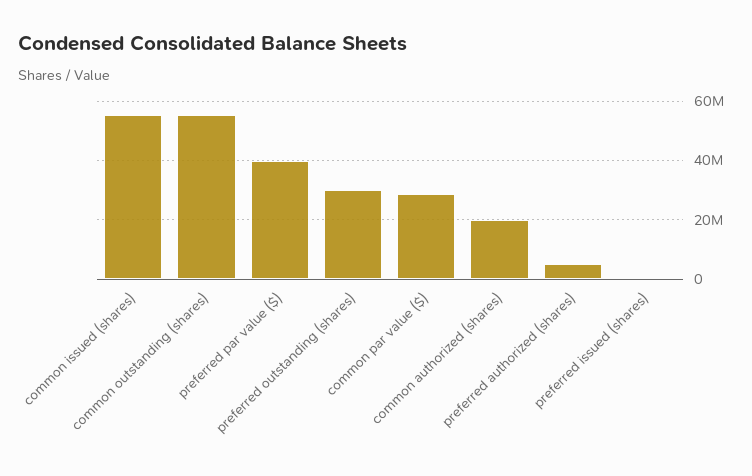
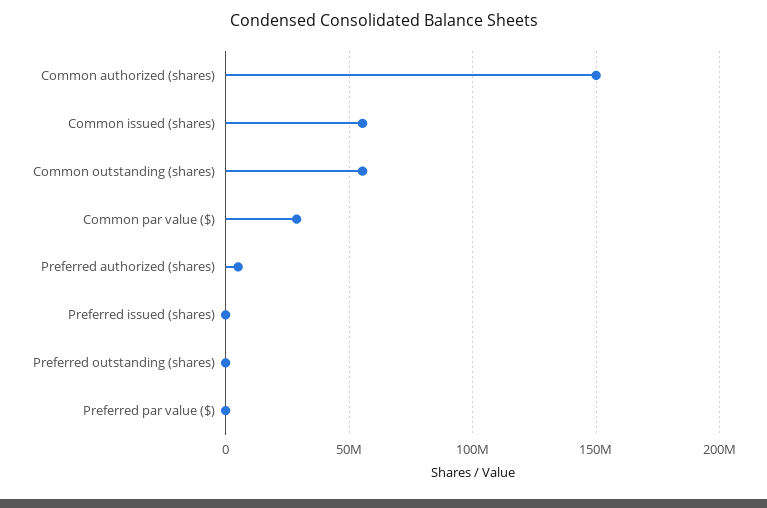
preferred par value ($): 40000000 -> 0
preferred outstanding (shares): 30000000 -> 0
common authorized (shares): 20000000 -> 150000000

